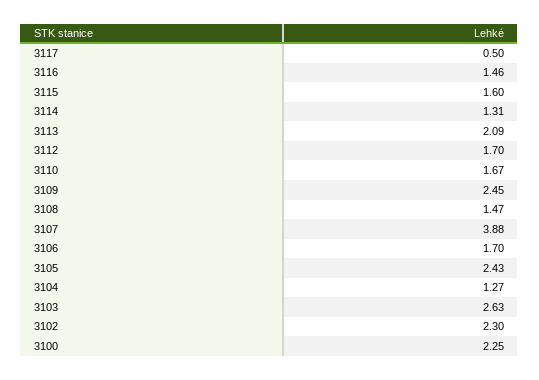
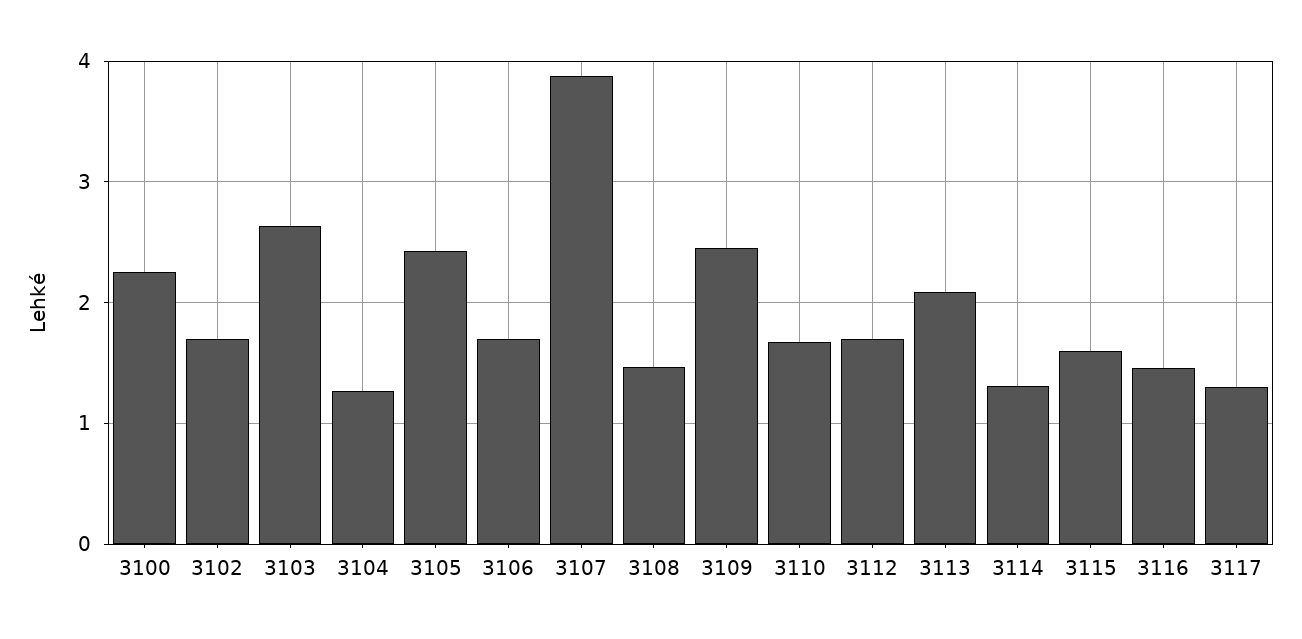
3117: 0.5 -> 1.3
3102: 2.3 -> 1.7

